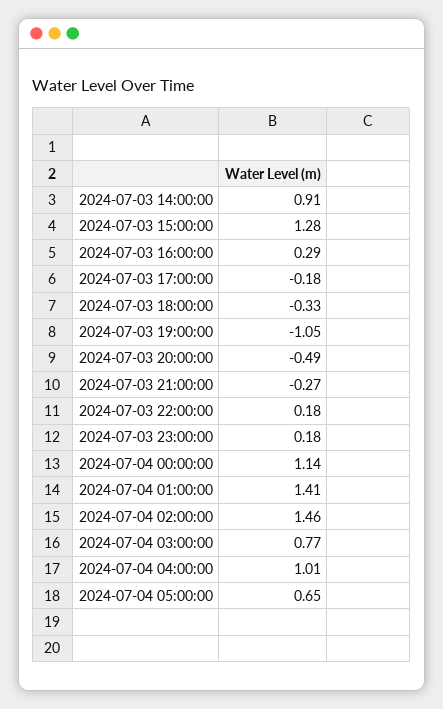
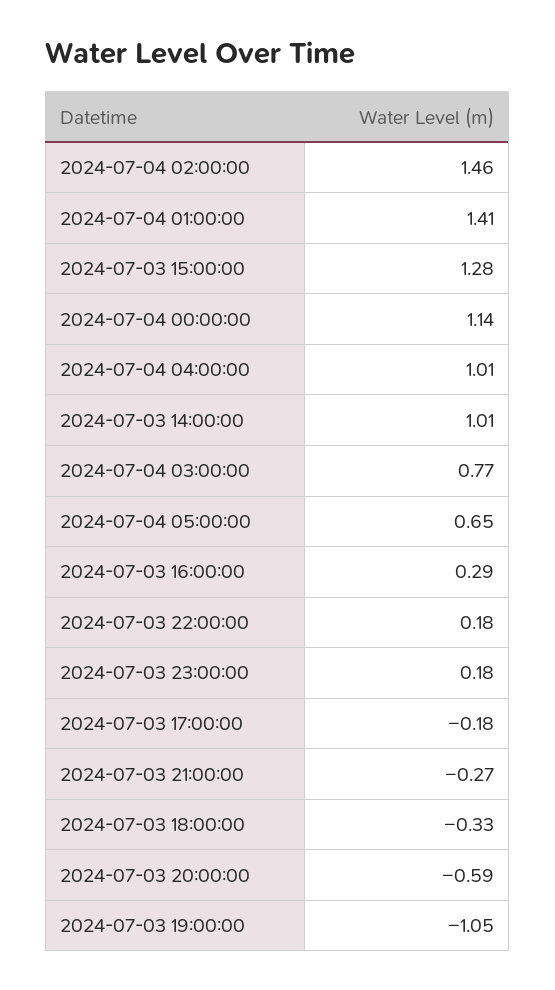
2024-07-03 14:00:00: 0.91 -> 1.01
2024-07-03 20:00:00: -0.49 -> -0.59

